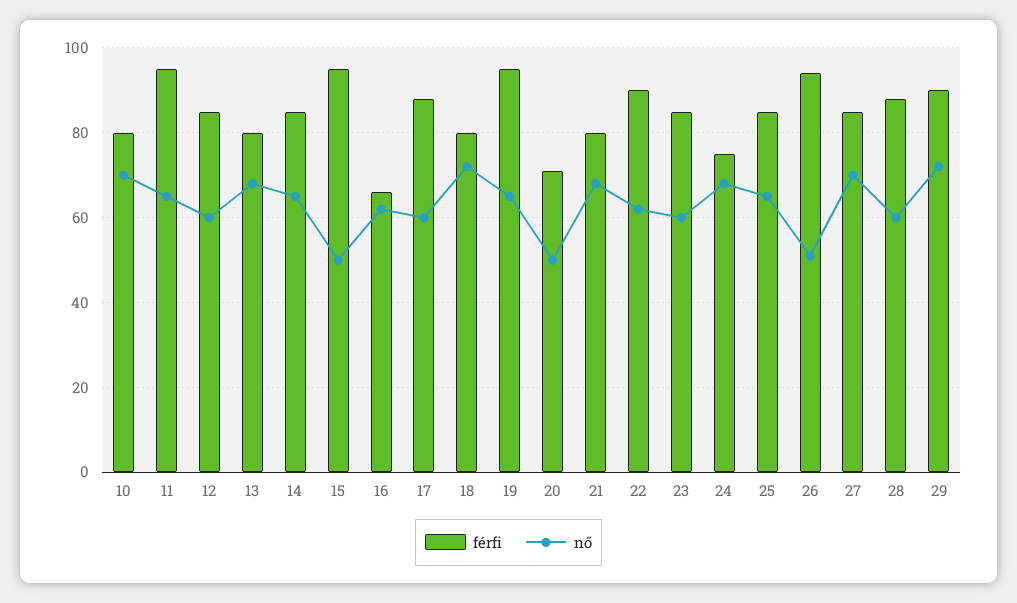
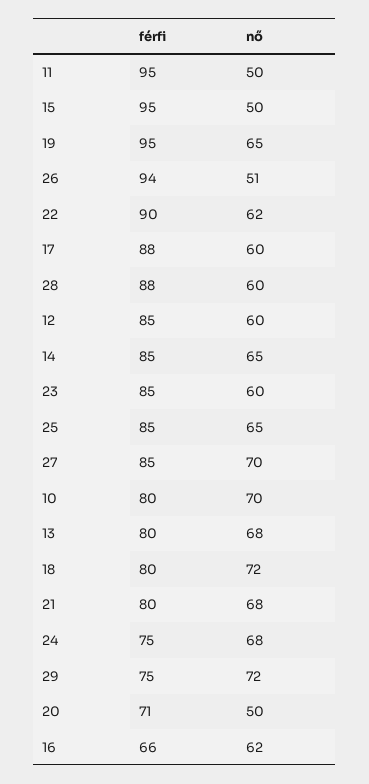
nő, 11: 65 -> 50
férfi, 29: 90 -> 75

